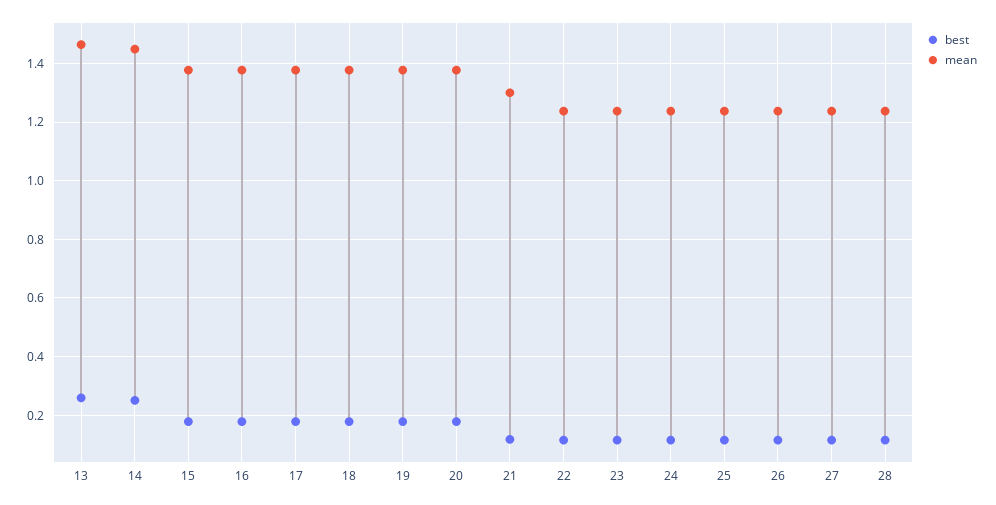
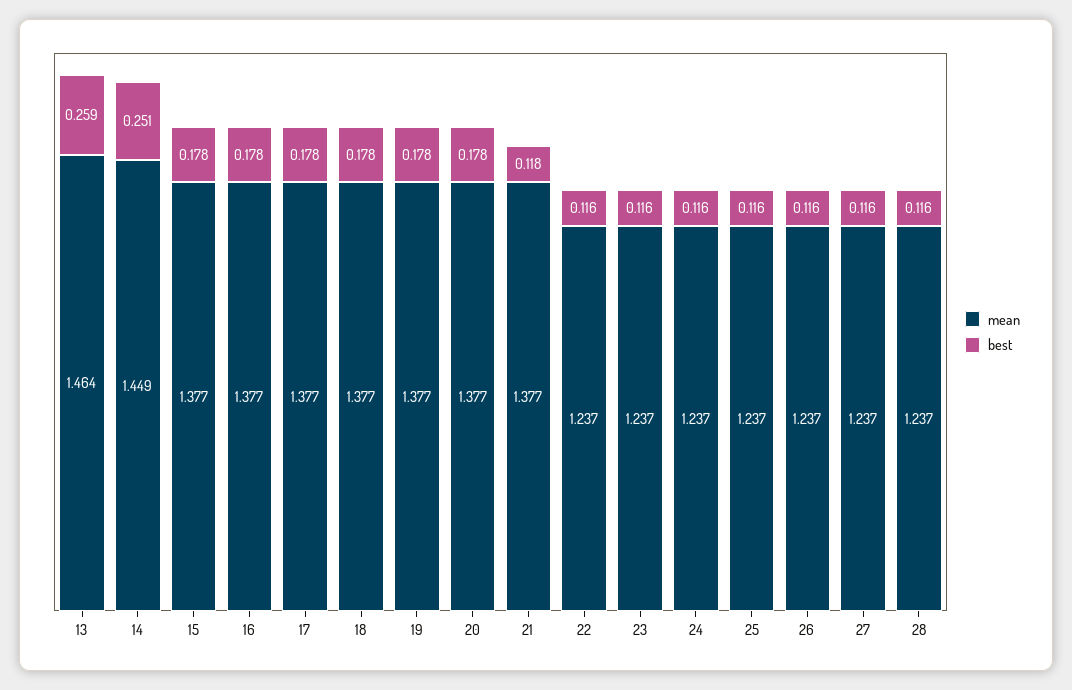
mean, 21: 1.3 -> 1.377

